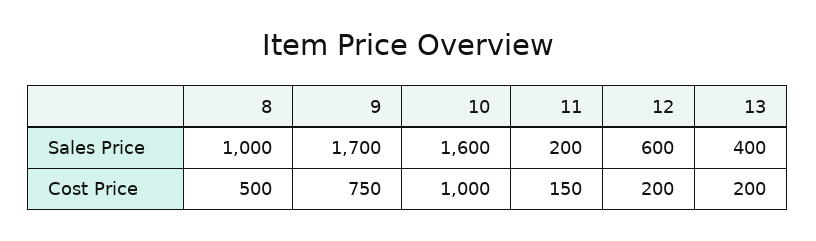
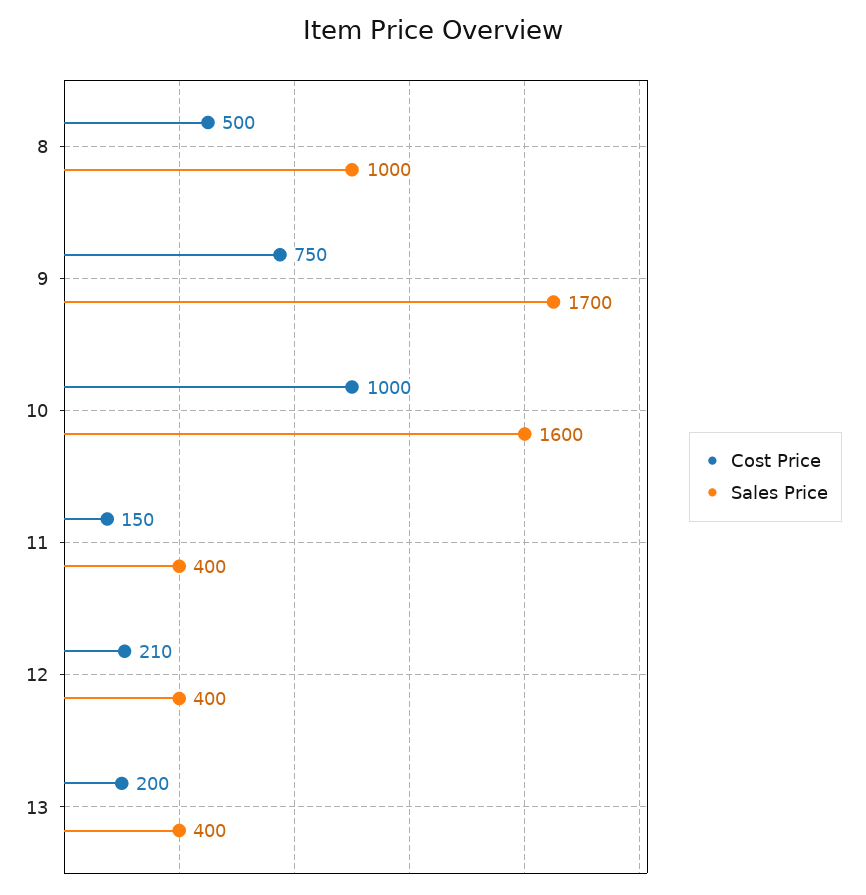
Sales Price, 11: 200 -> 400
Sales Price, 12: 600 -> 400
Cost Price, 12: 200 -> 210

